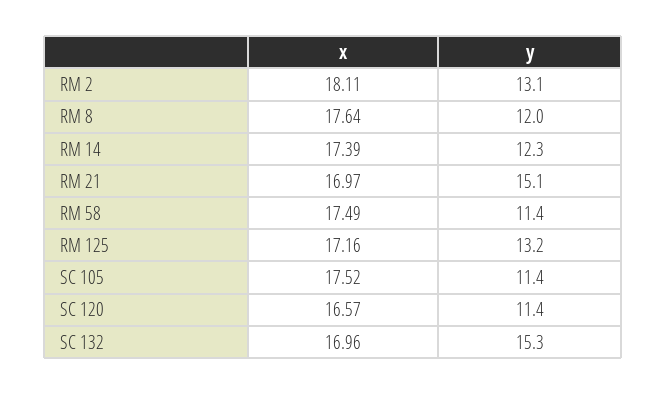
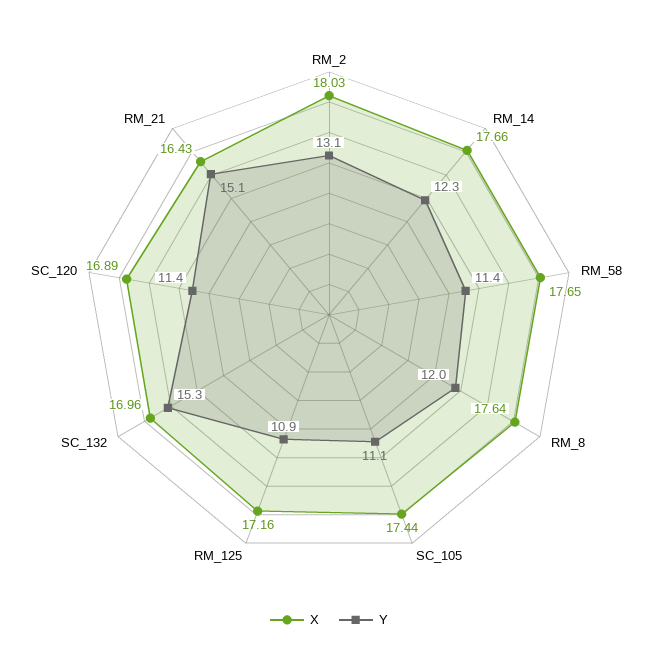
x, RM 2: 18.11 -> 18.03
x, RM 14: 17.39 -> 17.66
x, RM 21: 16.97 -> 16.43
x, RM 58: 17.49 -> 17.65
y, RM 125: 13.2 -> 10.9
x, SC 105: 17.52 -> 17.44
y, SC 105: 11.4 -> 11.1
x, SC 120: 16.57 -> 16.89

